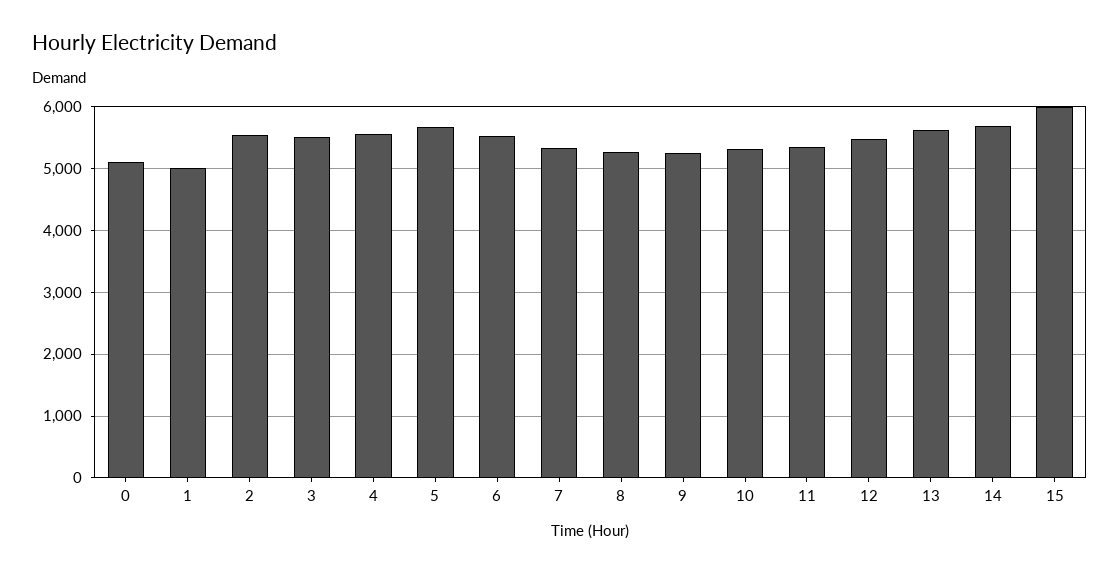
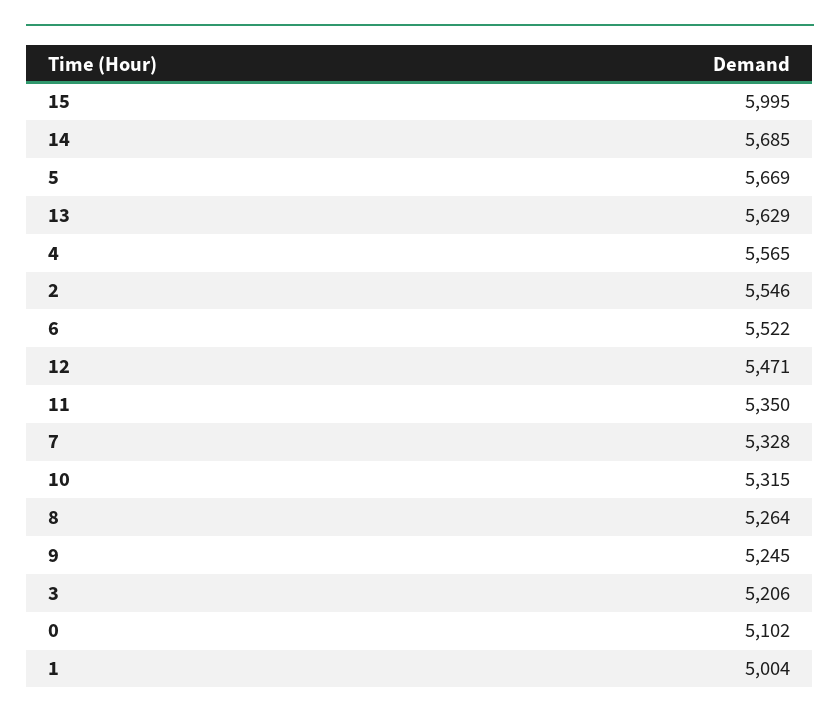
3: 5500 -> 5206

